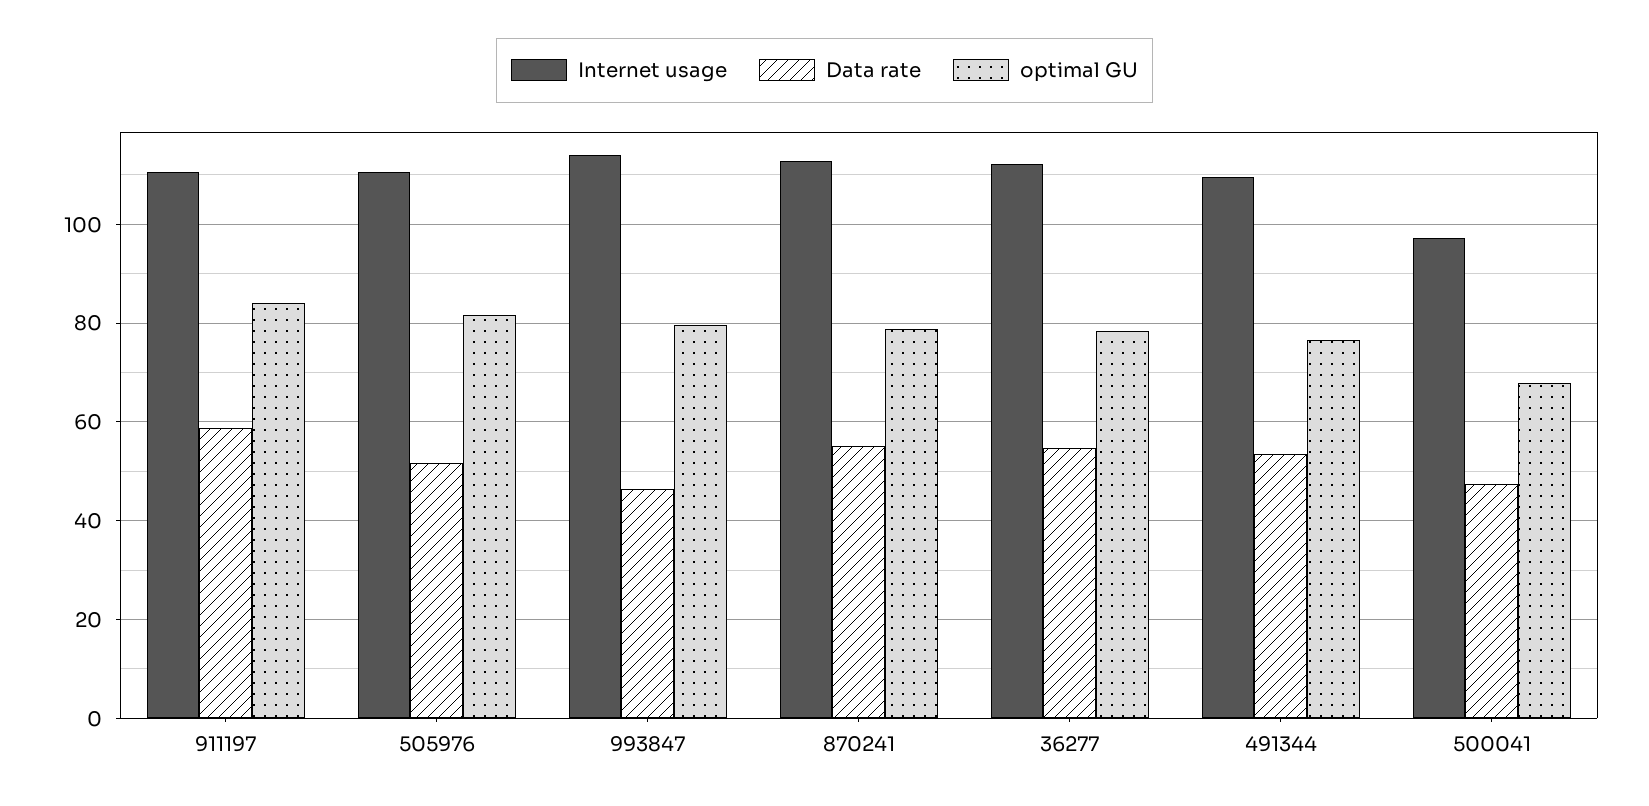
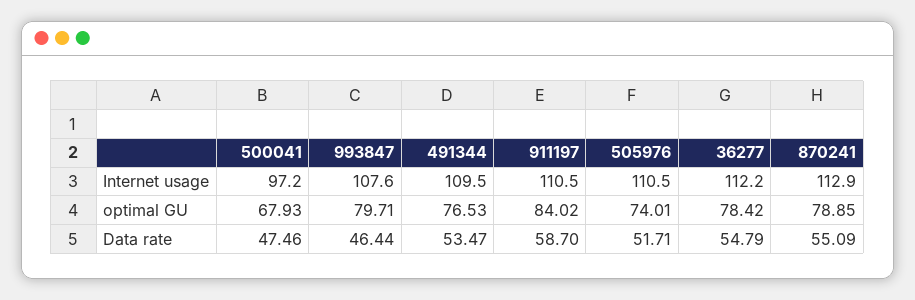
optimal GU, 505976: 82 -> 74.01
Internet usage, 993847: 114 -> 107.6

